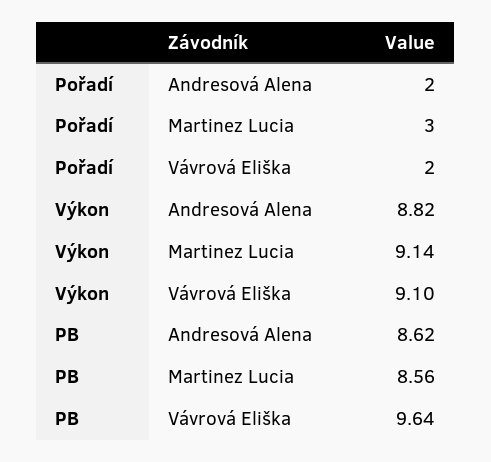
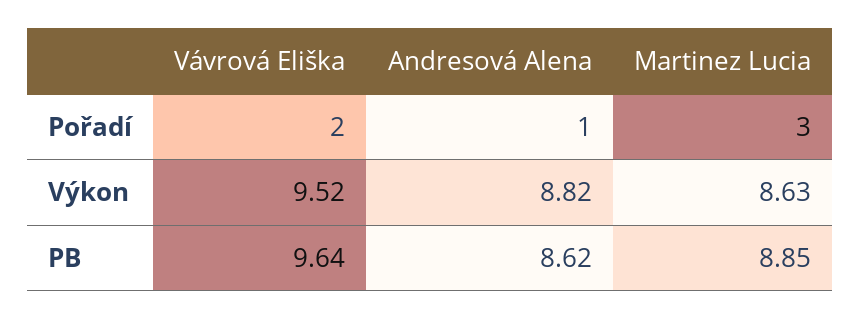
Pořadí, Andresová Alena: 2 -> 1
Výkon, Martinez Lucia: 9.14 -> 8.63
Výkon, Vávrová Eliška: 9.1 -> 9.52
PB, Martinez Lucia: 8.56 -> 8.85

